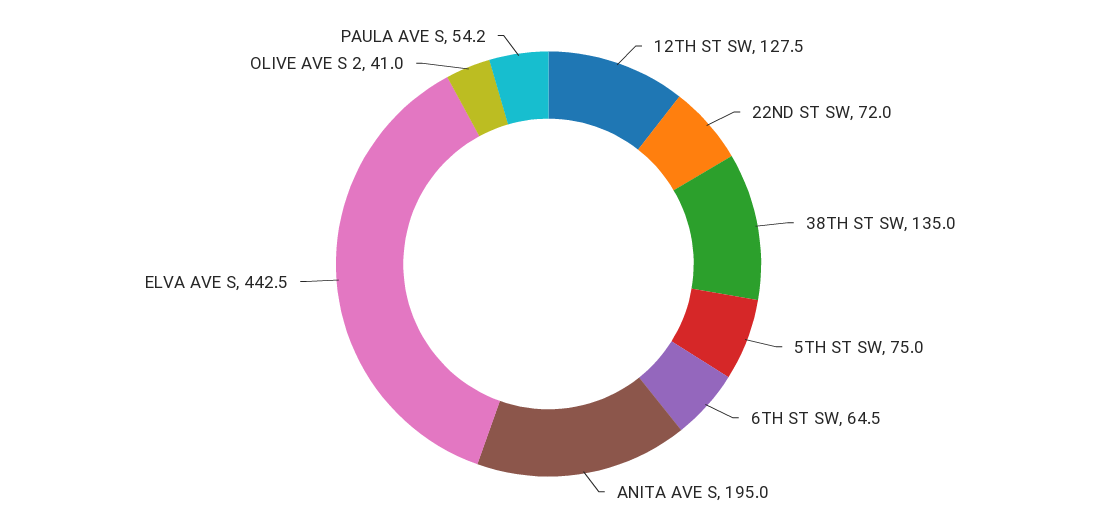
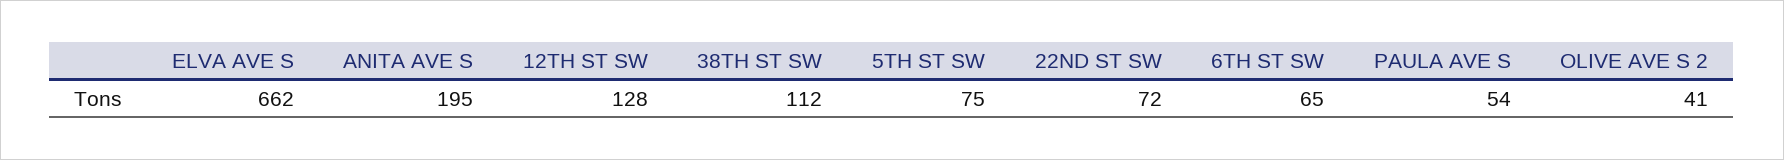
38TH ST SW: 135 -> 112
ELVA AVE S: 442.5 -> 662

